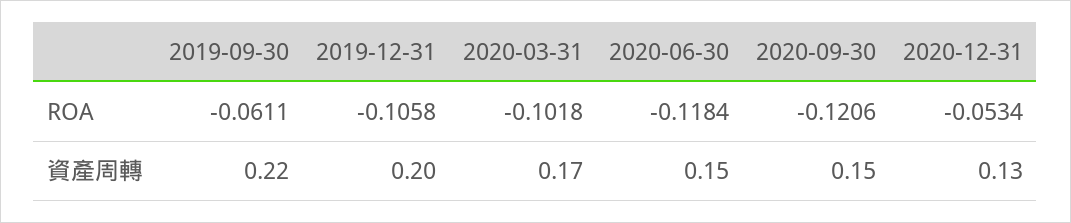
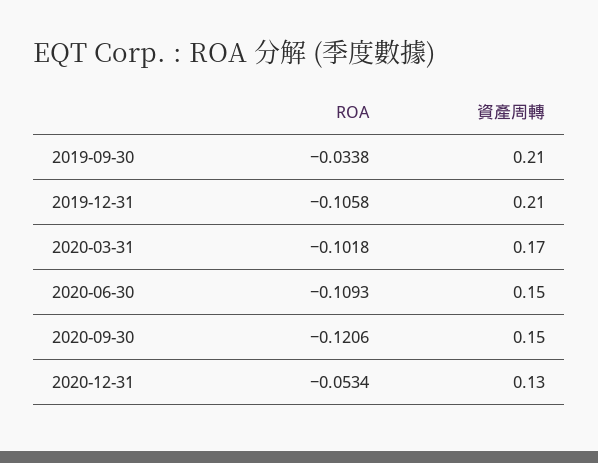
2019-09-30, ROA: -0.0611 -> -0.0338
2020-06-30, ROA: -0.1184 -> -0.1093
2019-09-30, 資產周轉: 0.22 -> 0.21
2019-12-31, 資產周轉: 0.2 -> 0.21

